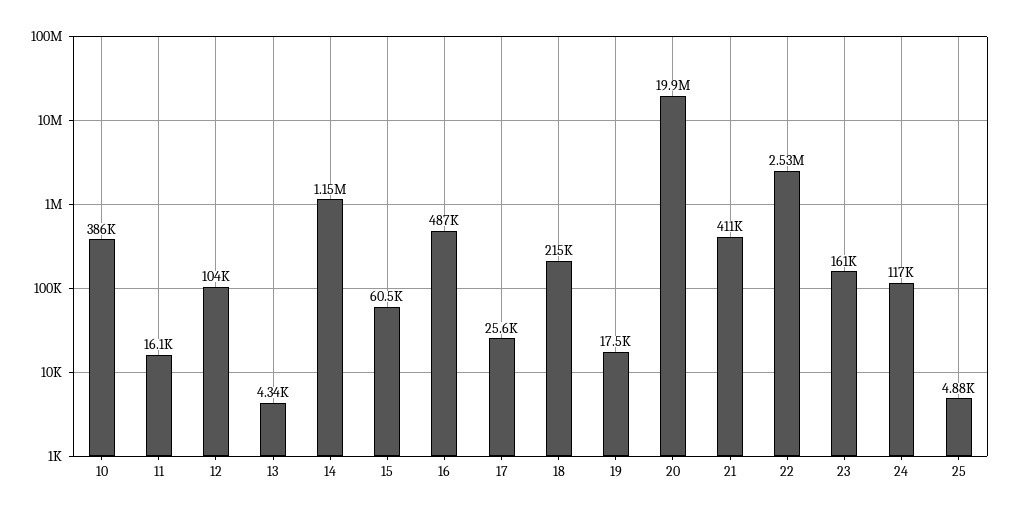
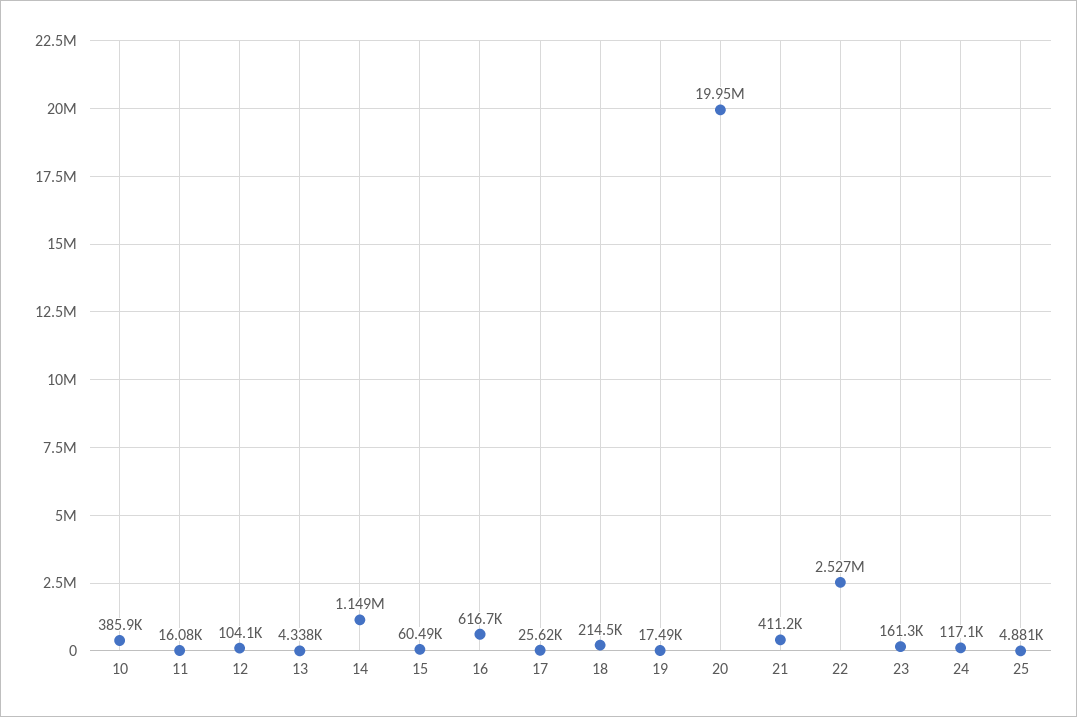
16: 487000 -> 616700

